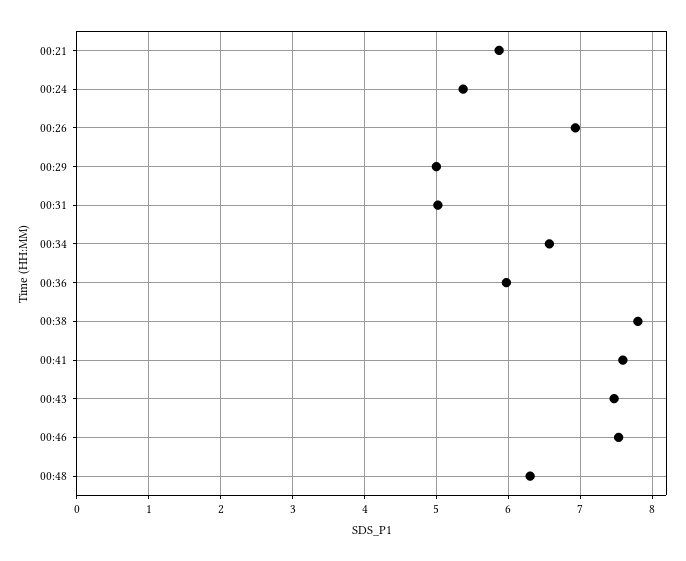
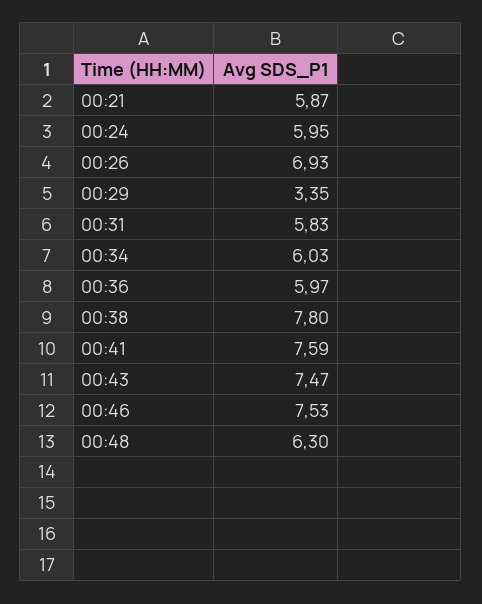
00:24: 5.4 -> 5.95
00:29: 5 -> 3.35
00:31: 5 -> 5.83
00:34: 6.6 -> 6.03

